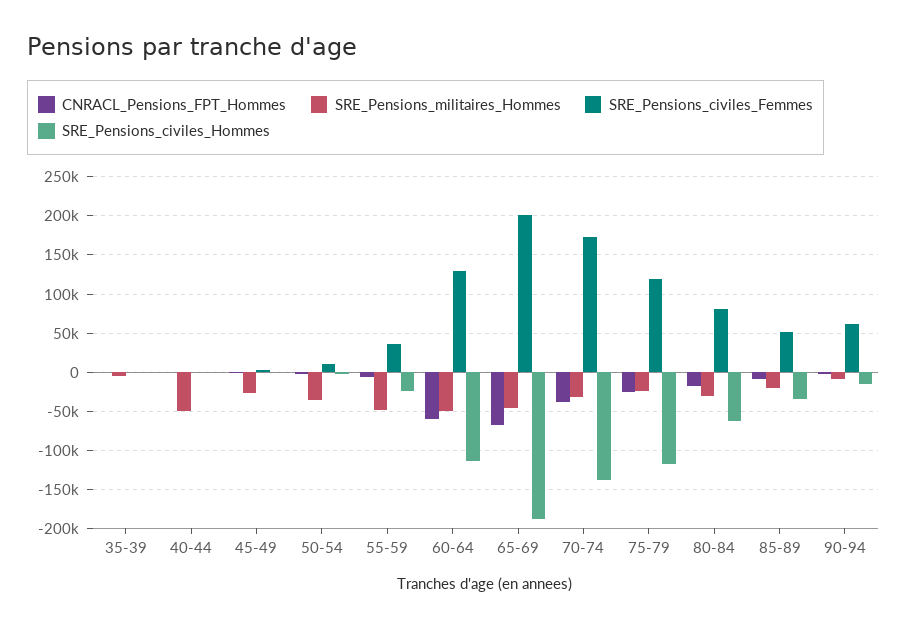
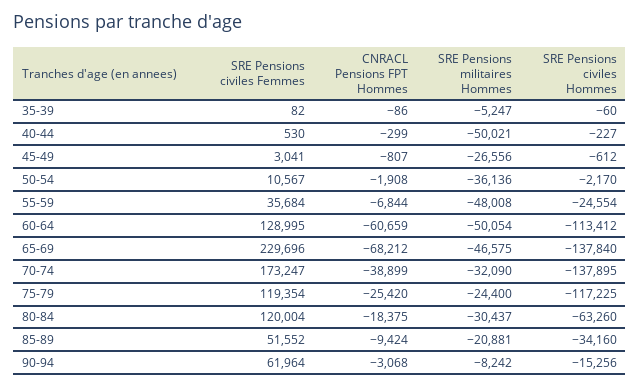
SRE_Pensions_civiles_Femmes, 65-69: 200000 -> 229696
SRE_Pensions_civiles_Hommes, 65-69: -190000 -> -137840
SRE_Pensions_civiles_Femmes, 80-84: 80000 -> 120004

